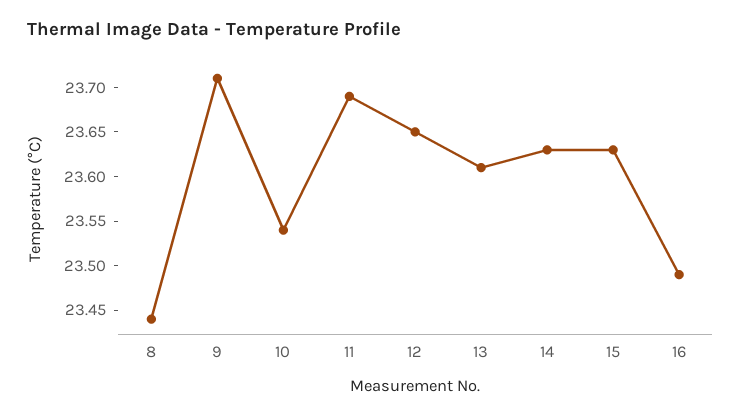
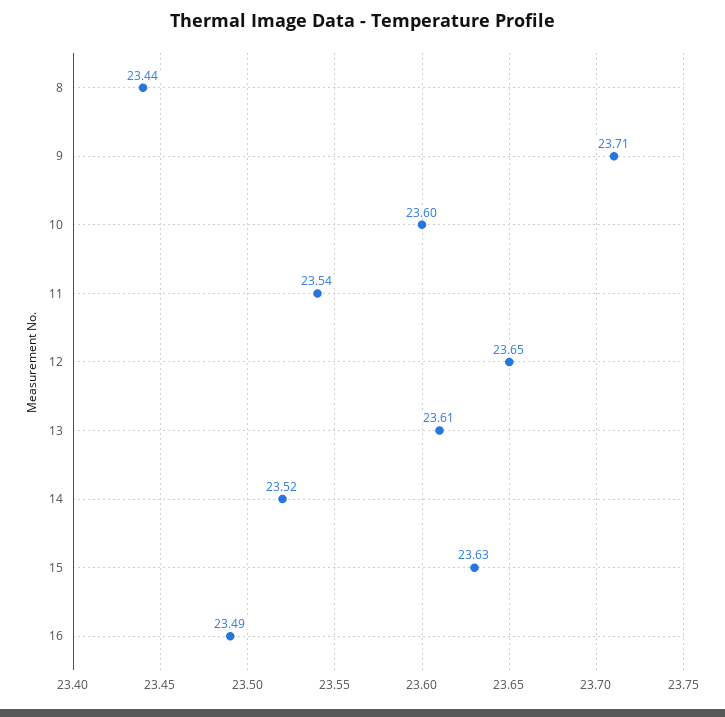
10: 23.54 -> 23.6
11: 23.69 -> 23.54
14: 23.63 -> 23.52

